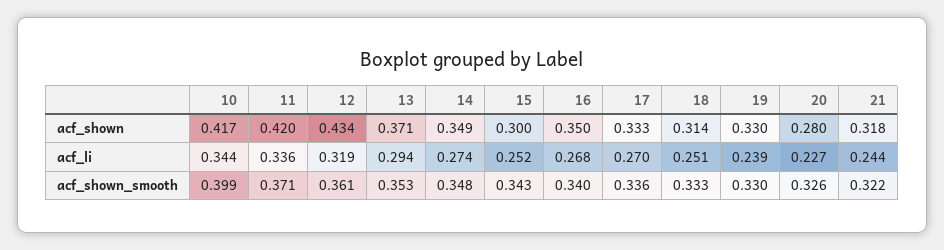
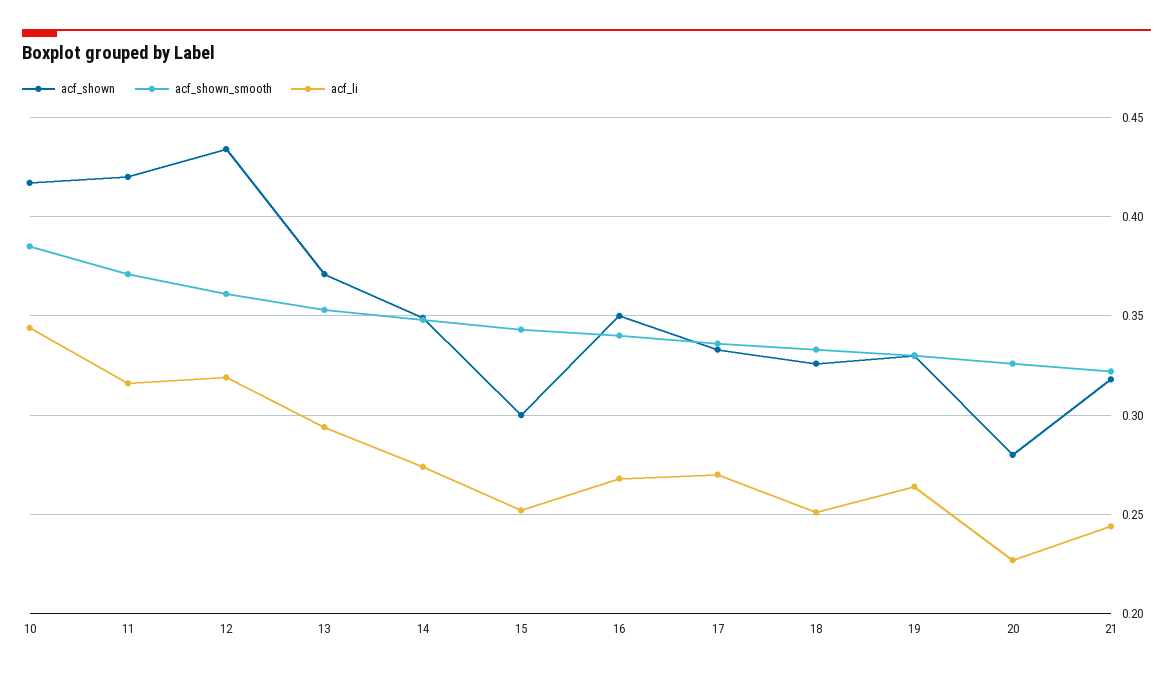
acf_shown, 18: 0.314 -> 0.325
acf_li, 11: 0.336 -> 0.315
acf_li, 19: 0.239 -> 0.265
acf_shown_smooth, 10: 0.399 -> 0.385

